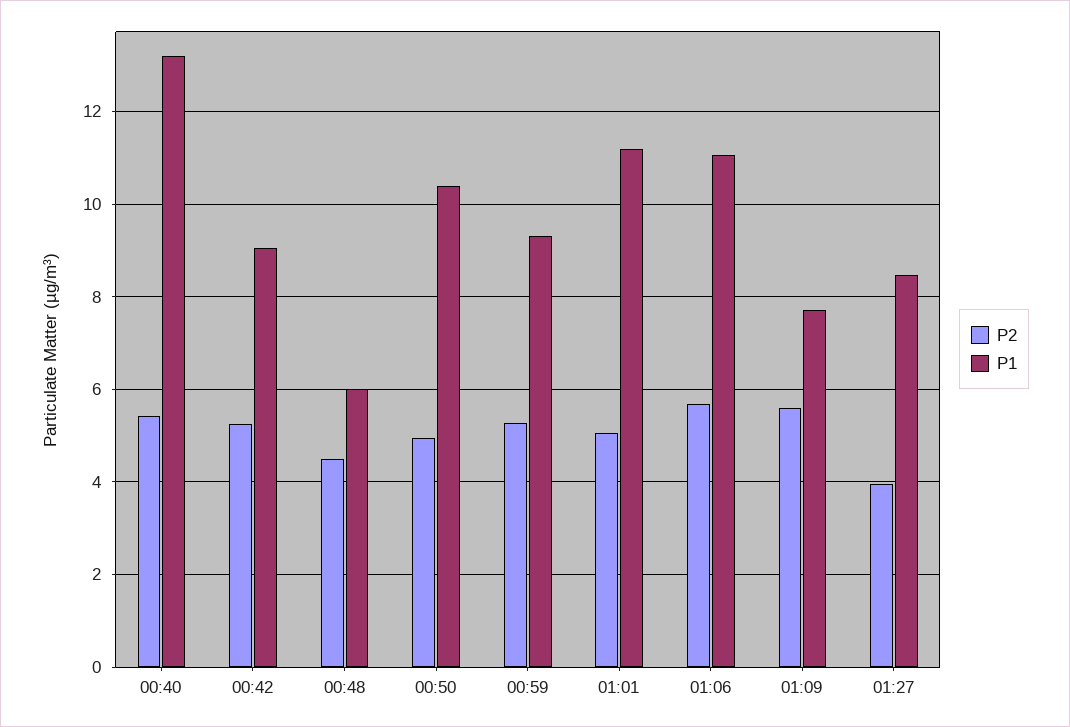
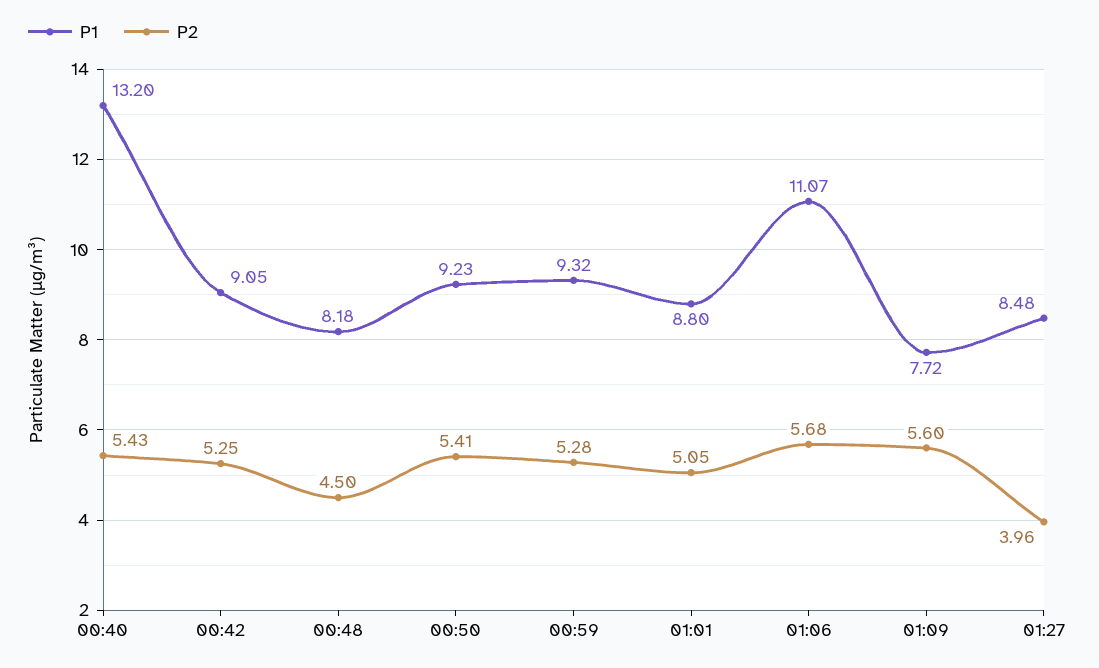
P1, 00:48: 6 -> 8.18
P2, 00:50: 5 -> 5.41
P1, 00:50: 10.4 -> 9.23
P1, 01:01: 11.2 -> 8.8

